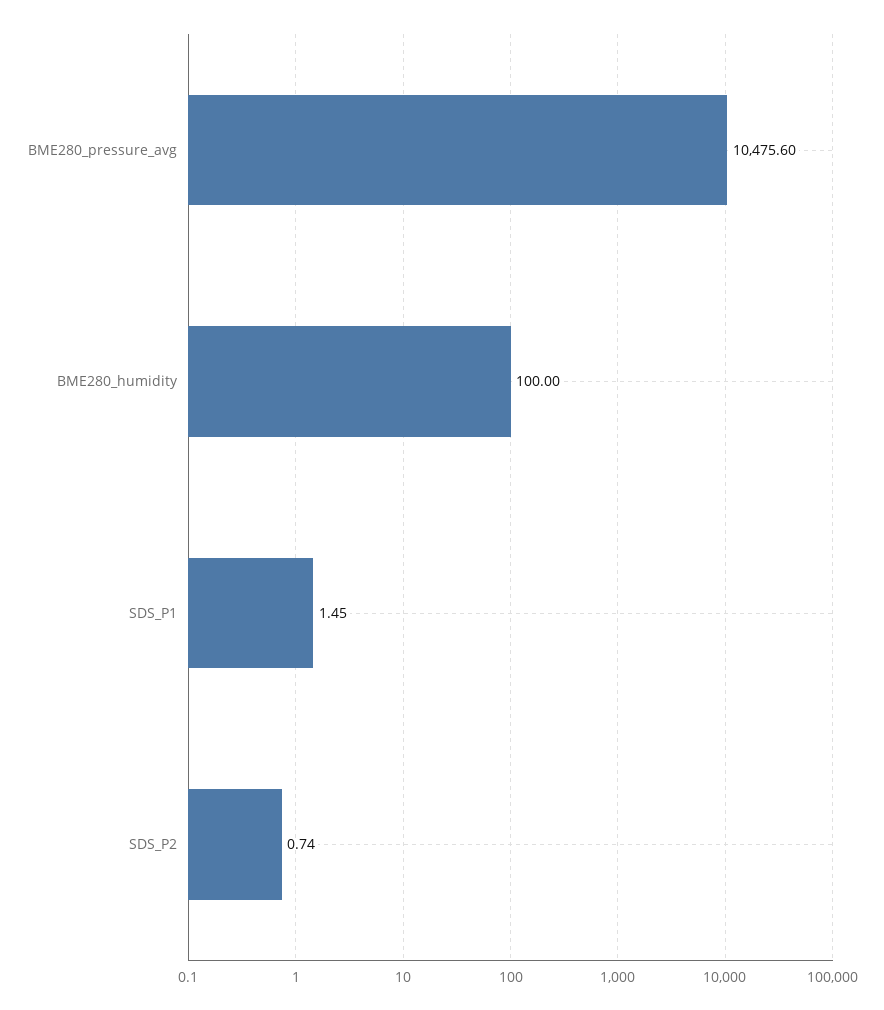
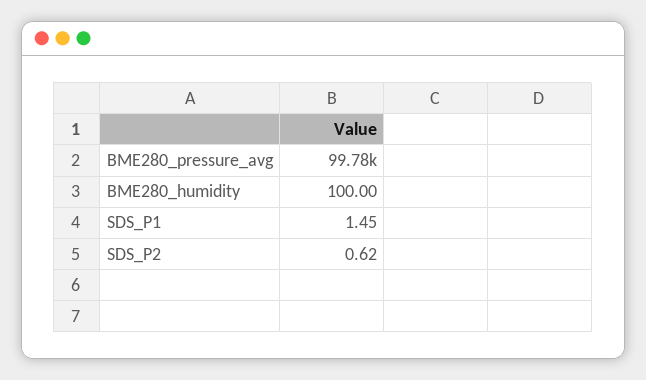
BME280_pressure_avg: 10475.6 -> 99780
SDS_P2: 0.74 -> 0.62

